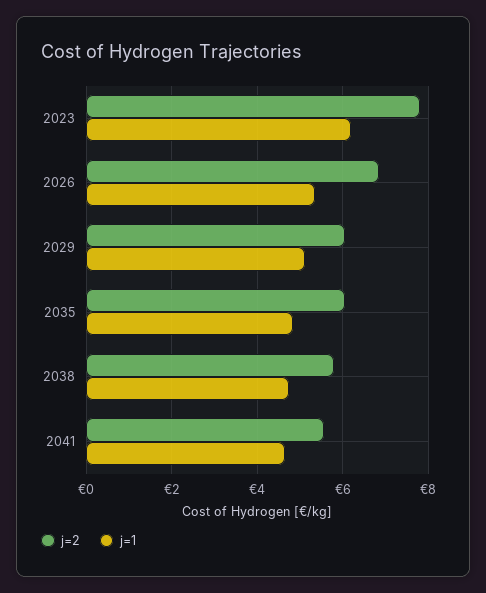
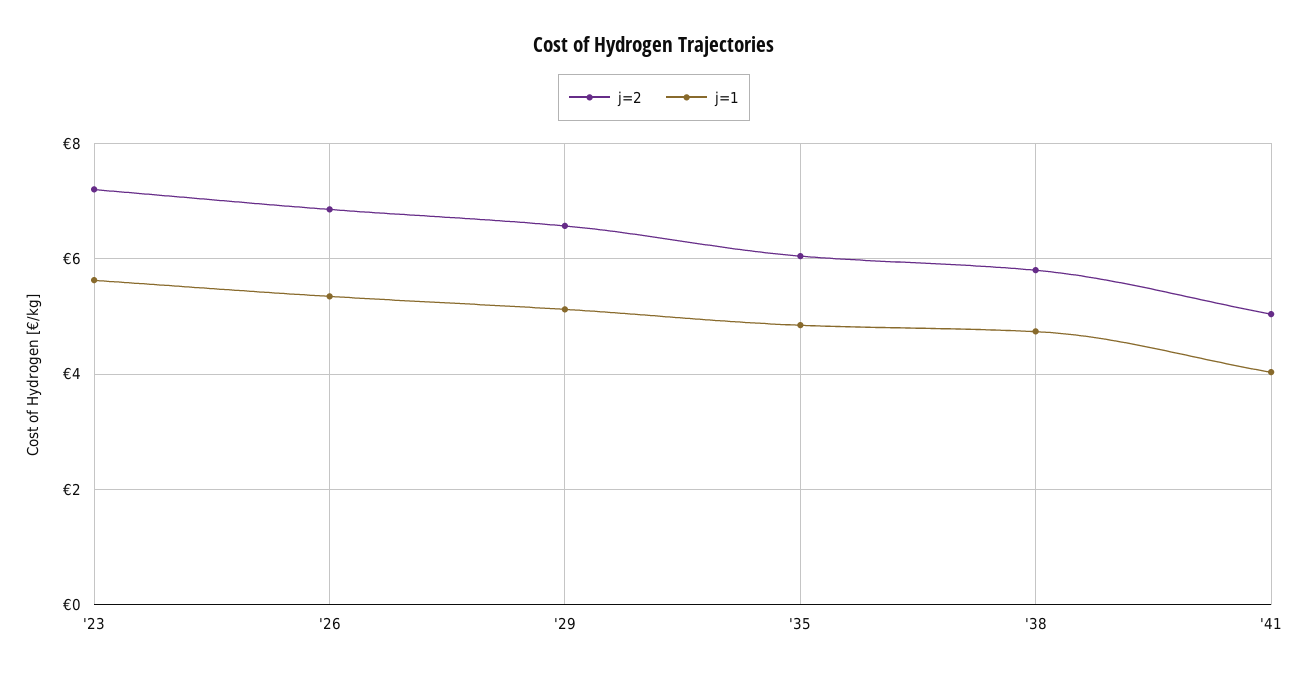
j=2, 2023: 7.8 -> 7.2
j=1, 2023: 6.2 -> 5.6
j=2, 2029: 6 -> 6.6
j=2, 2041: 5.6 -> 5
j=1, 2041: 4.6 -> 4

